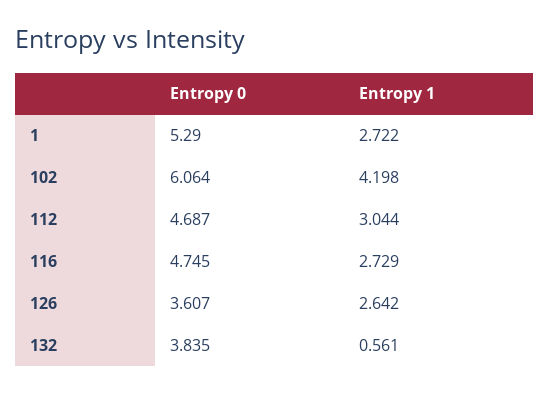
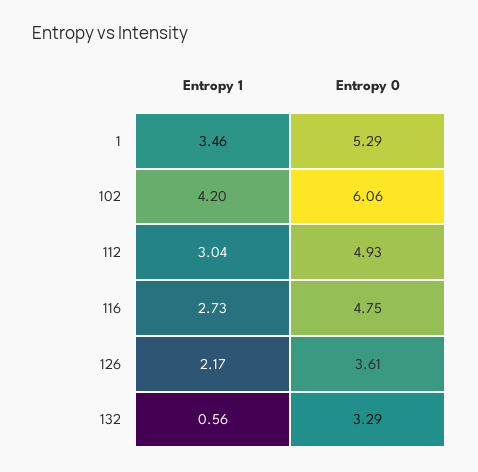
Entropy 1, 1: 2.722 -> 3.46
Entropy 0, 112: 4.687 -> 4.93
Entropy 1, 126: 2.642 -> 2.17
Entropy 0, 132: 3.835 -> 3.29

